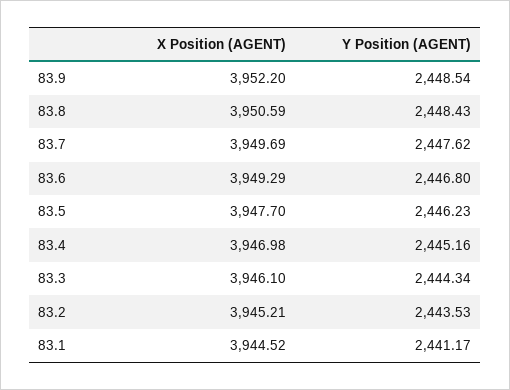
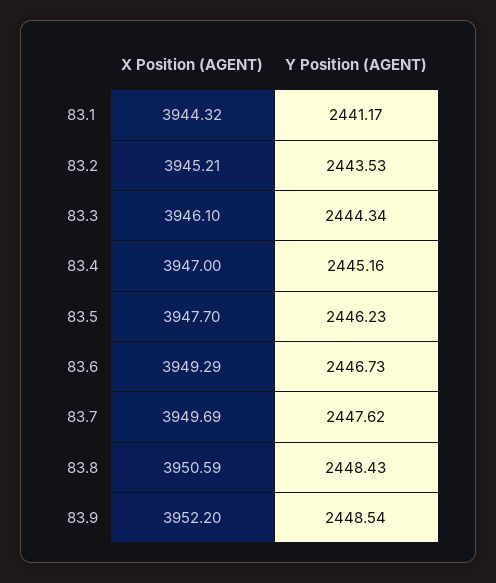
Y Position (AGENT), 83.6: 2446.8 -> 2446.73
X Position (AGENT), 83.4: 3946.98 -> 3947
X Position (AGENT), 83.1: 3944.52 -> 3944.32

